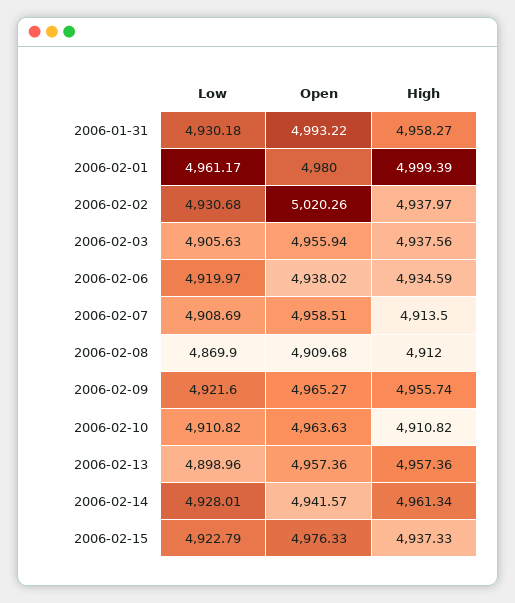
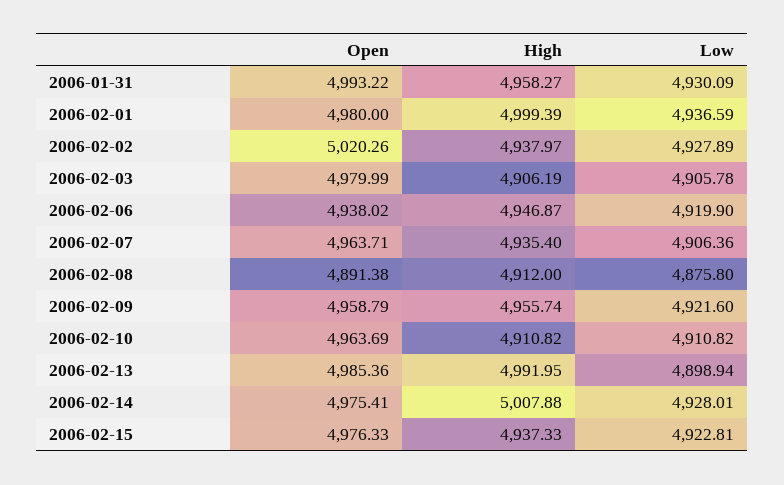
Low, 2006-01-31: 4930.18 -> 4930.09
Low, 2006-02-01: 4961.17 -> 4936.59
Low, 2006-02-02: 4930.68 -> 4927.89
Low, 2006-02-03: 4905.63 -> 4905.78
Open, 2006-02-03: 4955.94 -> 4979.99
High, 2006-02-03: 4937.56 -> 4906.19
Low, 2006-02-06: 4919.97 -> 4919.9
High, 2006-02-06: 4934.59 -> 4946.87
Low, 2006-02-07: 4908.69 -> 4906.36
Open, 2006-02-07: 4958.51 -> 4963.71
High, 2006-02-07: 4913.5 -> 4935.4
Low, 2006-02-08: 4869.9 -> 4875.8
Open, 2006-02-08: 4909.68 -> 4891.38
Open, 2006-02-09: 4965.27 -> 4958.79
Open, 2006-02-10: 4963.63 -> 4963.69
Low, 2006-02-13: 4898.96 -> 4898.94
Open, 2006-02-13: 4957.36 -> 4985.36
High, 2006-02-13: 4957.36 -> 4991.95
Open, 2006-02-14: 4941.57 -> 4975.41
High, 2006-02-14: 4961.34 -> 5007.88
Low, 2006-02-15: 4922.79 -> 4922.81

